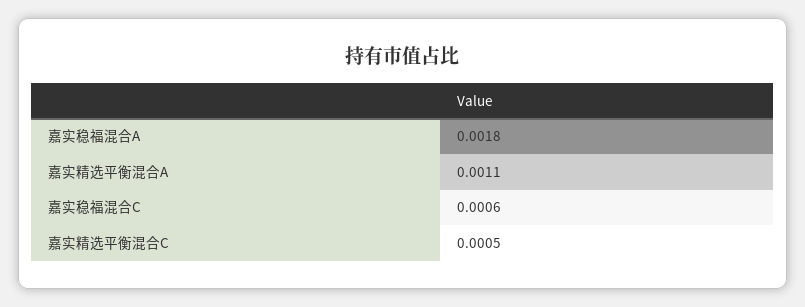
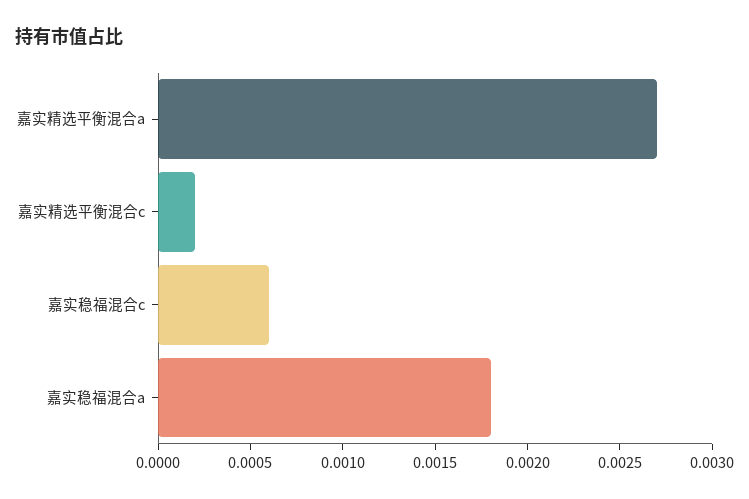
嘉实精选平衡混合A: 0.0011 -> 0.0027
嘉实精选平衡混合C: 0.0005 -> 0.0002

